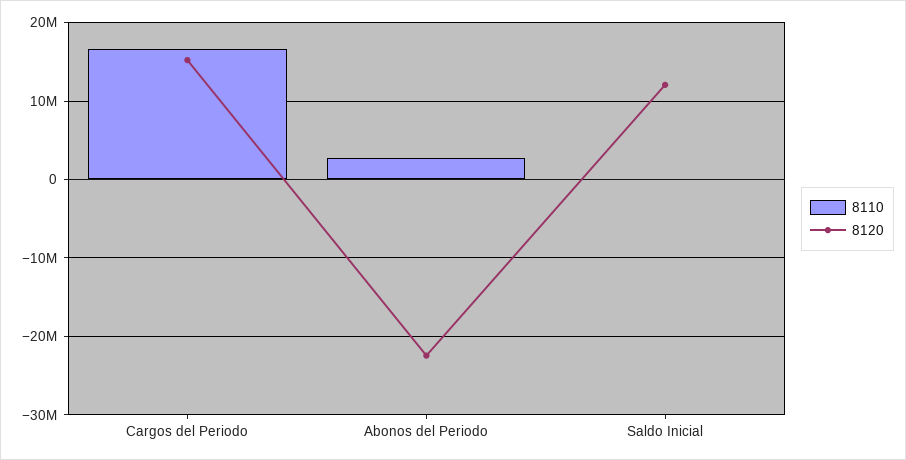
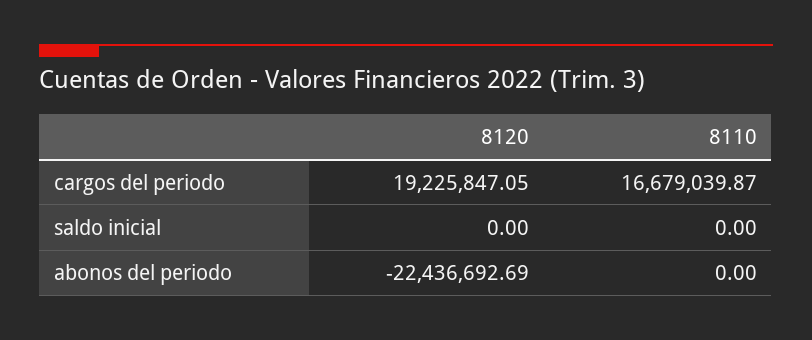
8120, Cargos del Periodo: 15000000 -> 19225847.05
8110, Abonos del Periodo: 3000000 -> 0
8120, Saldo Inicial: 12000000 -> 0

